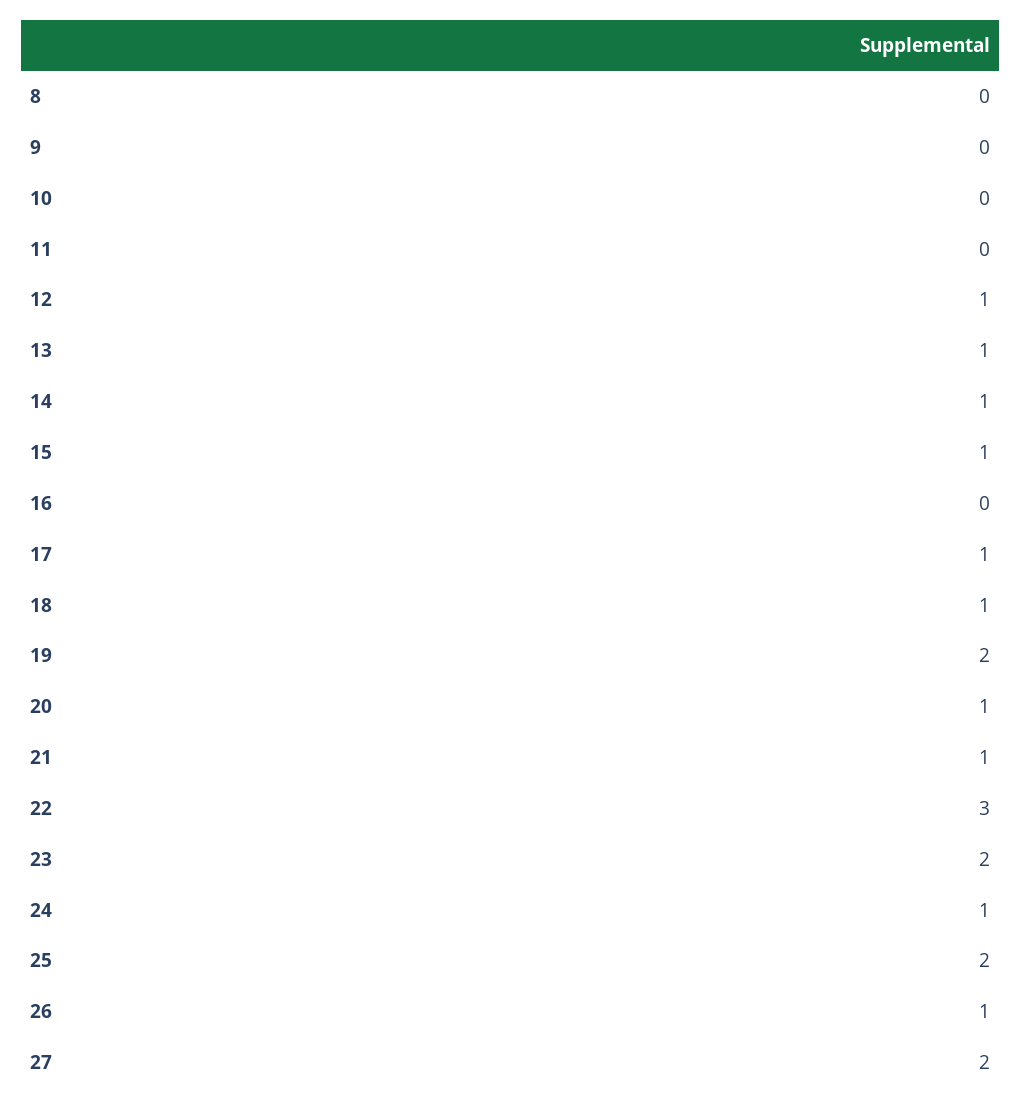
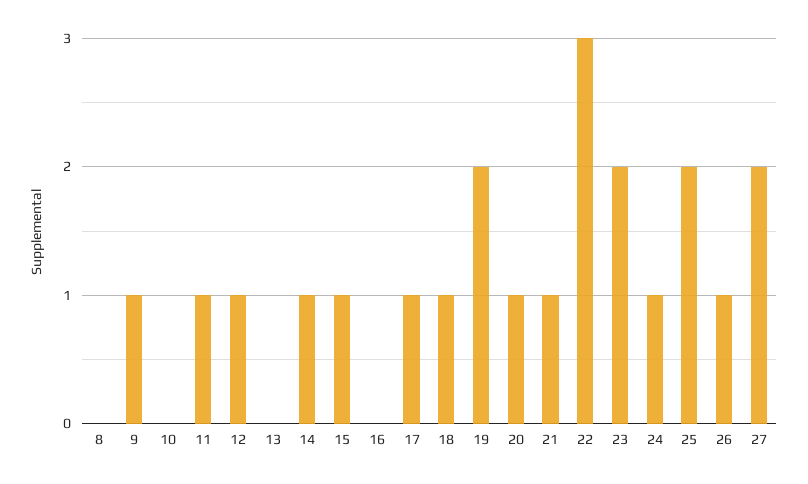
9: 0 -> 1
11: 0 -> 1
13: 1 -> 0

